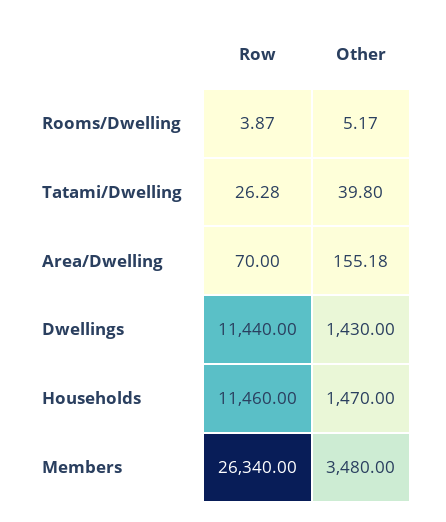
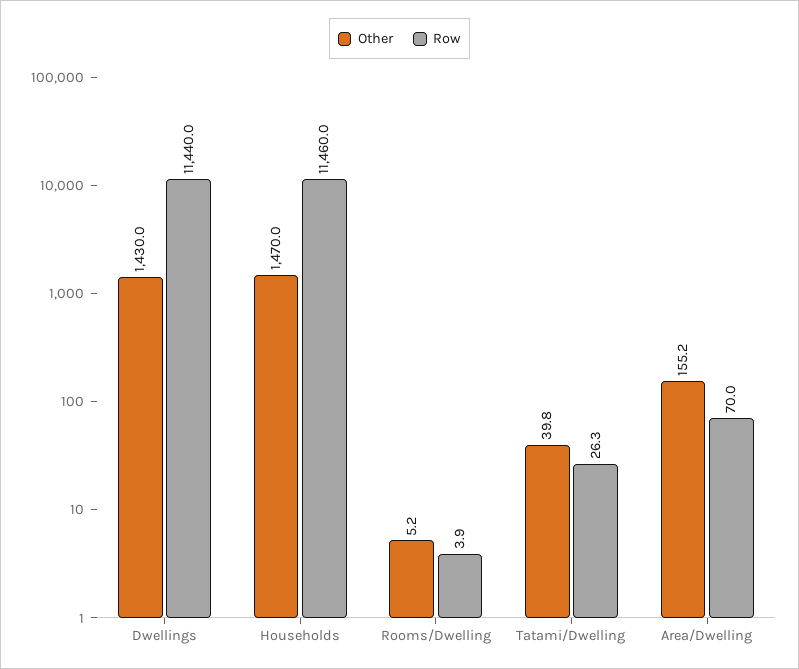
Row, Members: 26340 -> none
Other, Members: 3480 -> none

